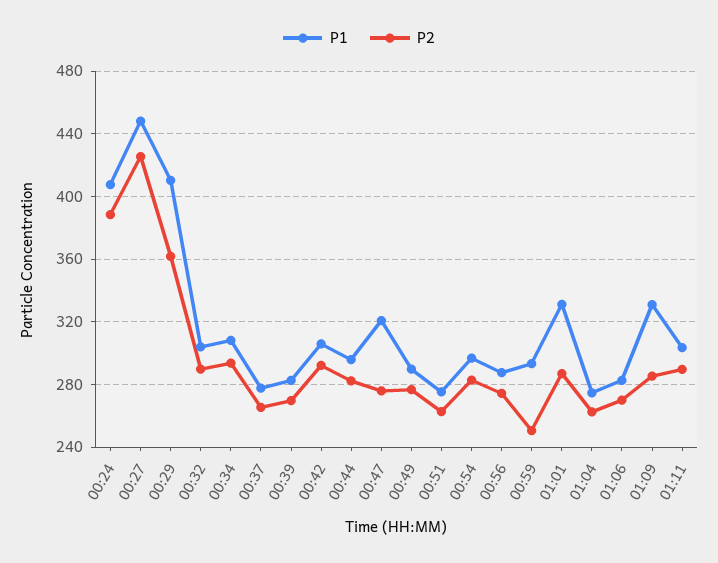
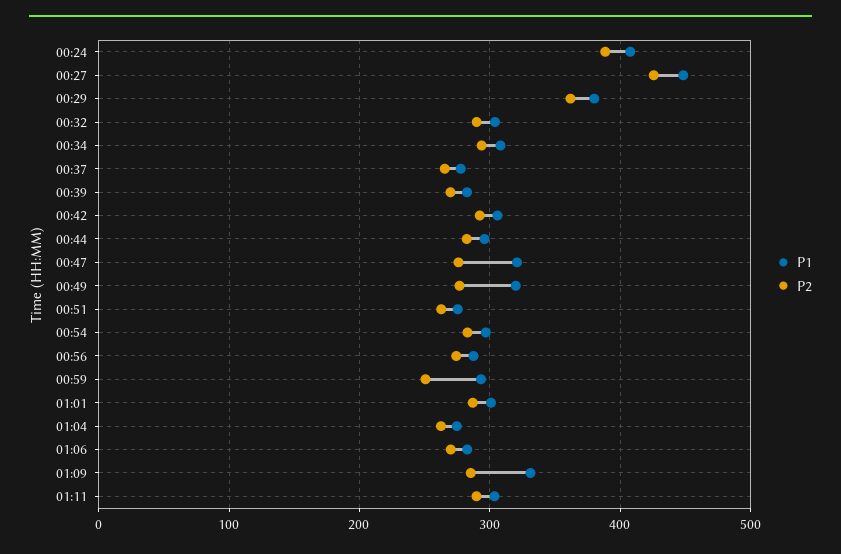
P1, 00:29: 410 -> 380
P1, 00:49: 290 -> 320
P1, 01:01: 330 -> 300

